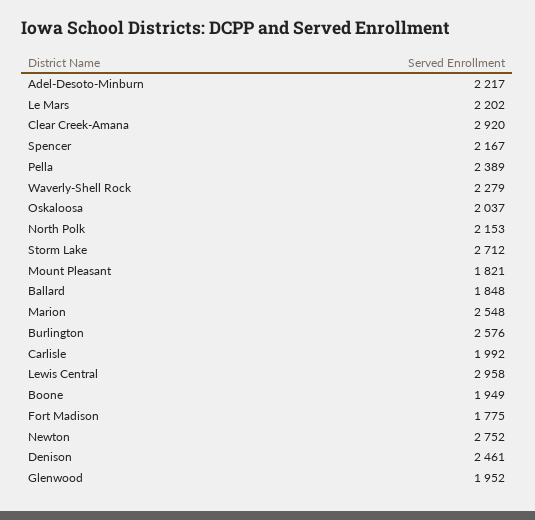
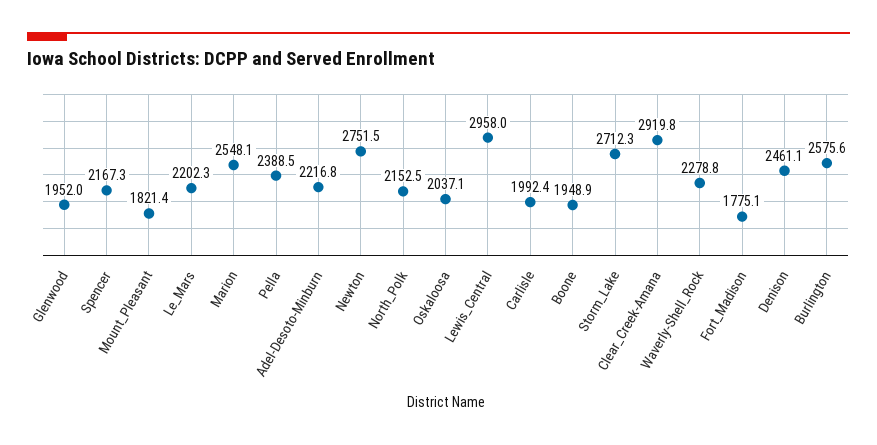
Ballard: 1848 -> none

